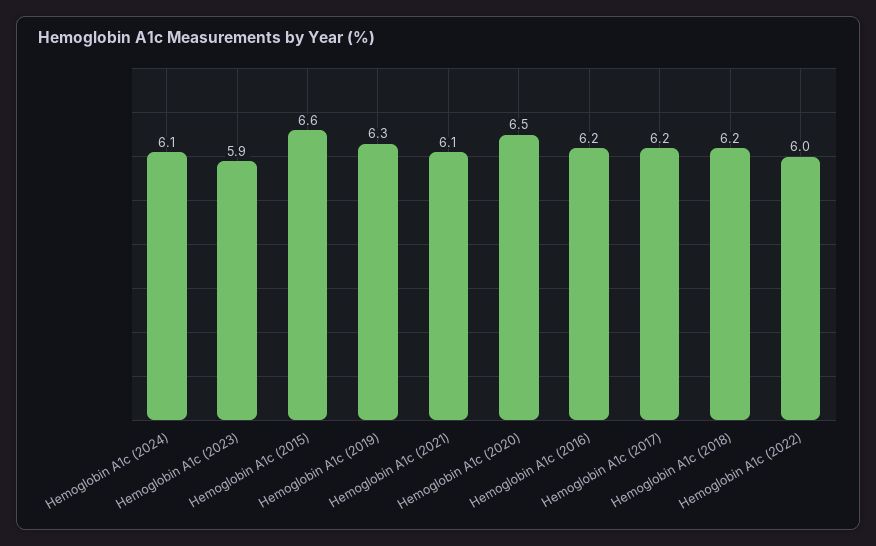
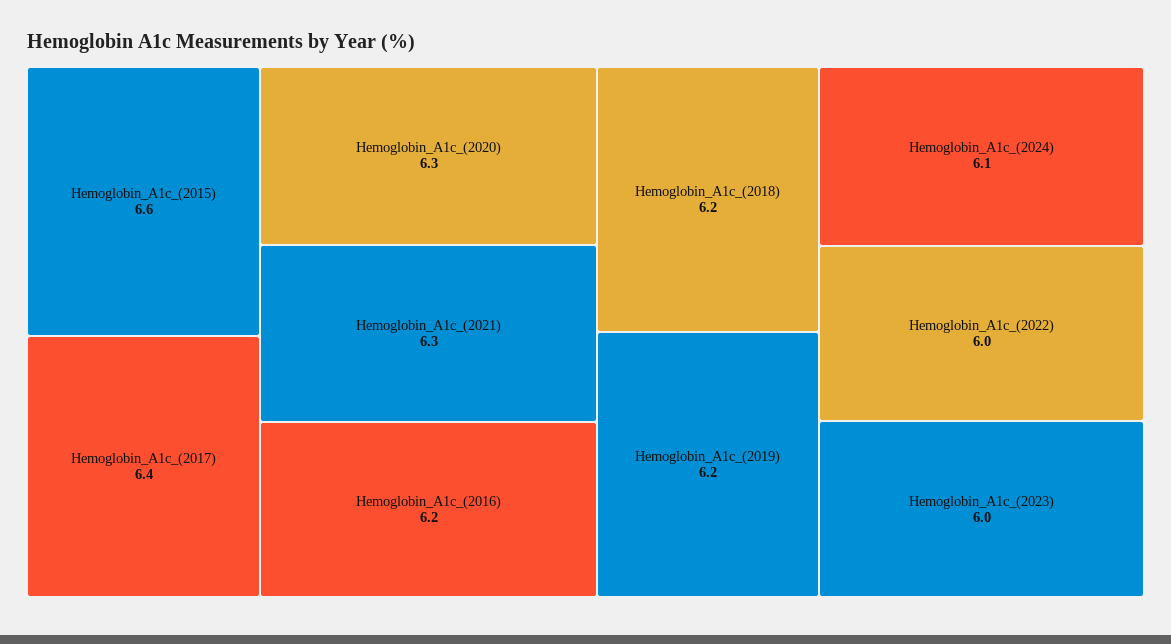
Hemoglobin A1c (2023): 5.9 -> 6
Hemoglobin A1c (2019): 6.3 -> 6.2
Hemoglobin A1c (2021): 6.1 -> 6.3
Hemoglobin A1c (2020): 6.5 -> 6.3
Hemoglobin A1c (2017): 6.2 -> 6.4

